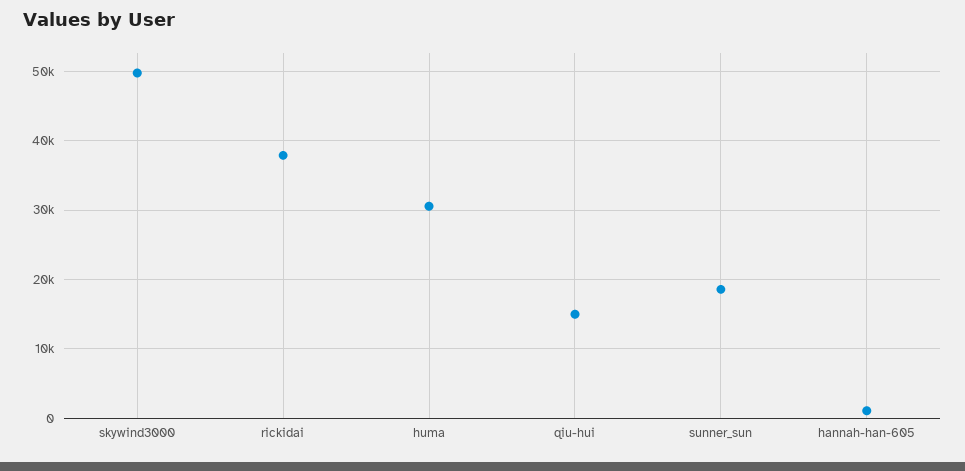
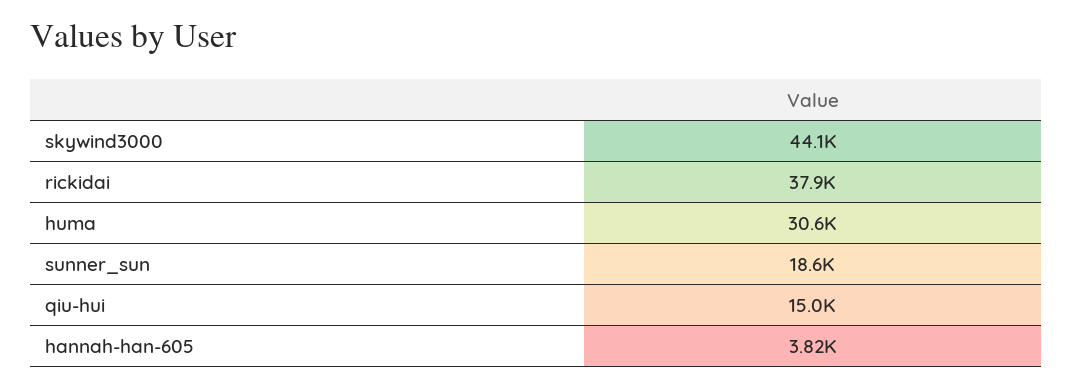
skywind3000: 50000 -> 44100
hannah-han-605: 1000 -> 3820

